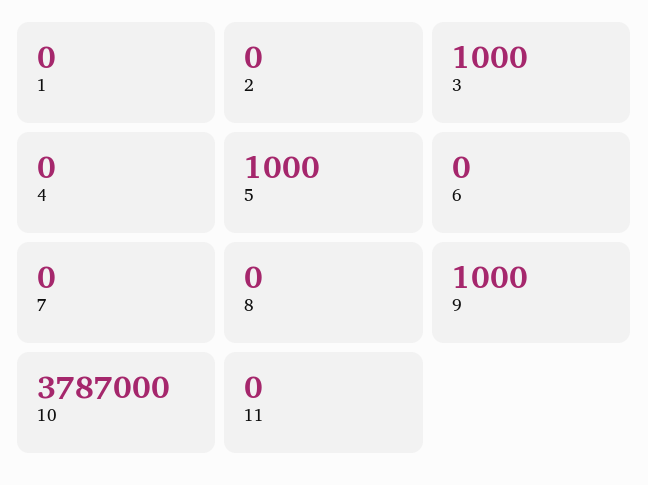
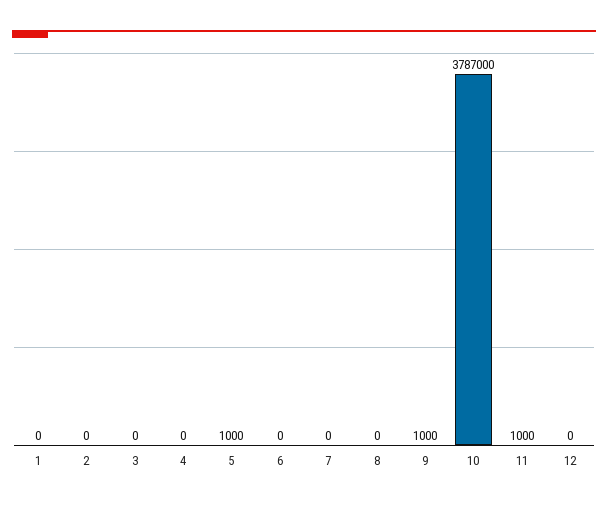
3: 1000 -> 0
11: 0 -> 1000
12: none -> 0

